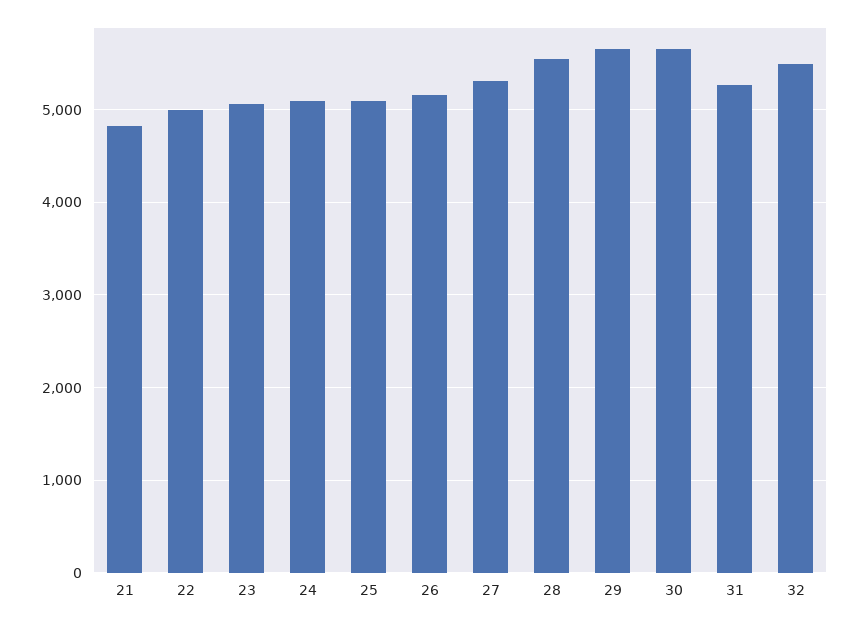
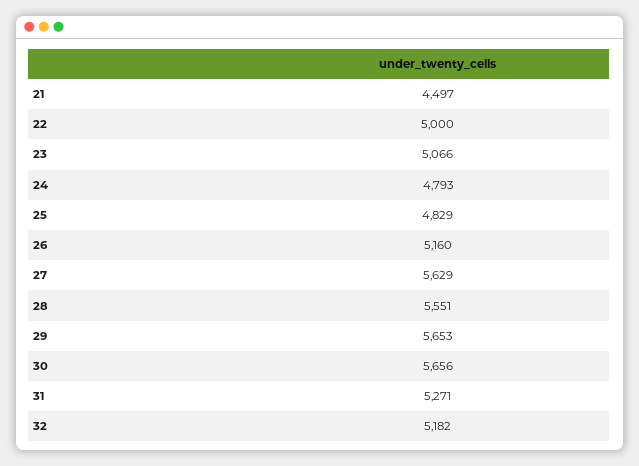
21: 4800 -> 4497
24: 5100 -> 4793
25: 5100 -> 4829
27: 5300 -> 5629
32: 5500 -> 5182

